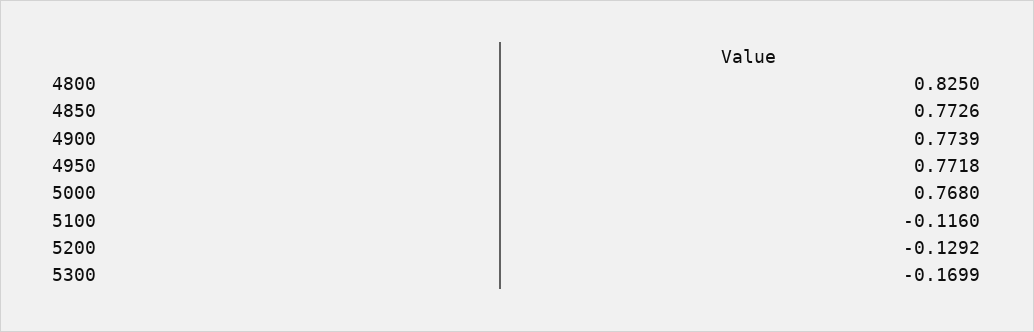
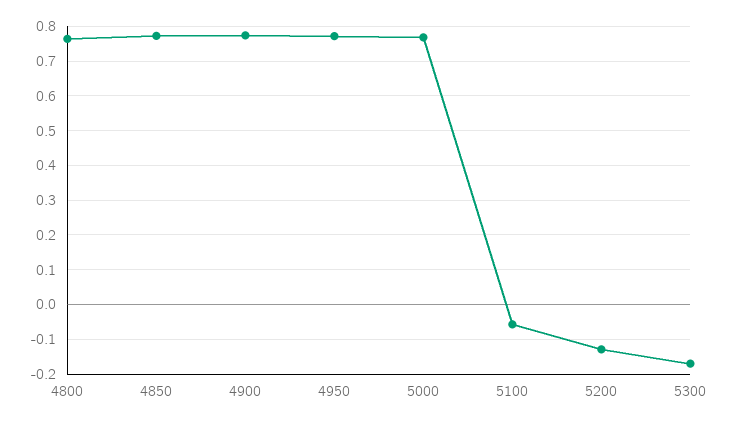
4800: 0.825 -> 0.76
5100: -0.116 -> -0.06

